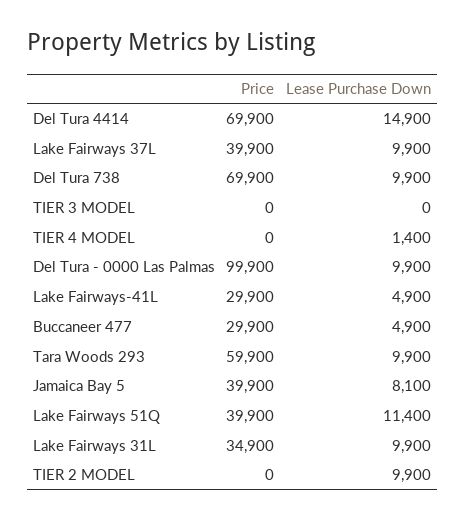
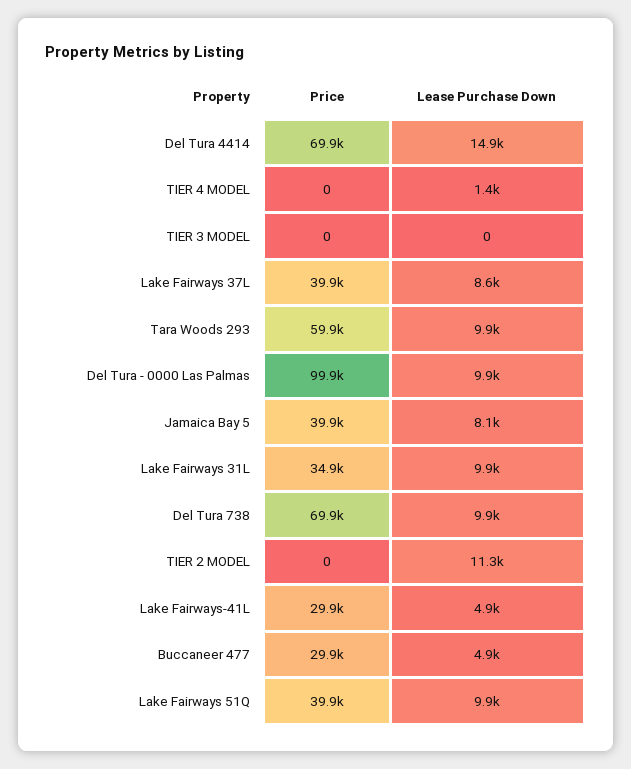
Lease Purchase Down, Lake Fairways 37L: 9900 -> 8600
Lease Purchase Down, Lake Fairways 51Q: 11400 -> 9900
Lease Purchase Down, TIER 2 MODEL: 9900 -> 11300

